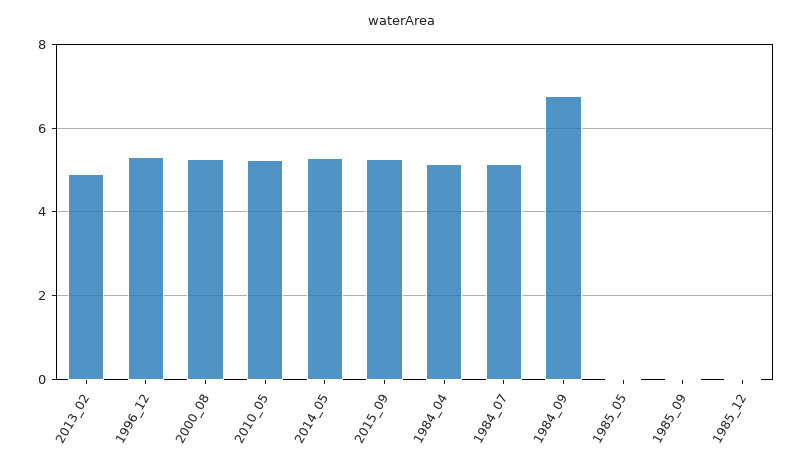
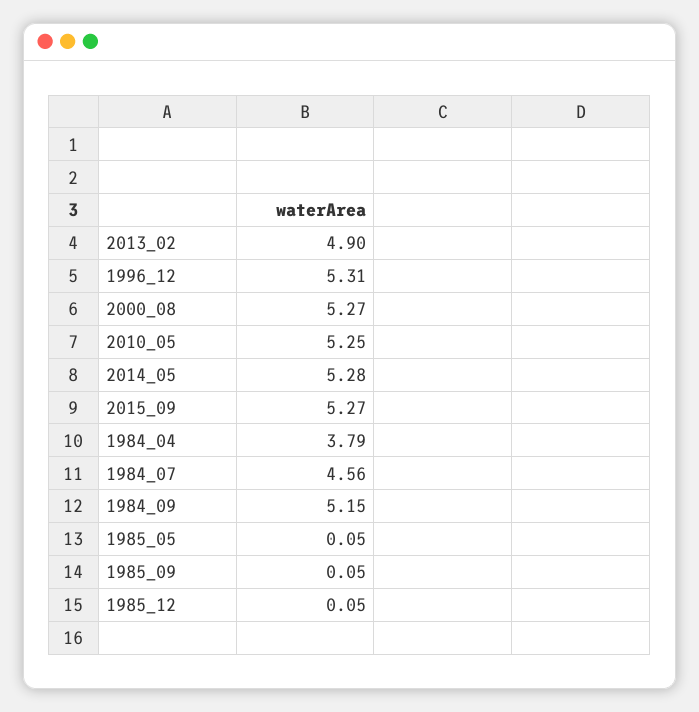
1984_04: 5.2 -> 3.79
1984_07: 5.2 -> 4.56
1984_09: 6.8 -> 5.15

